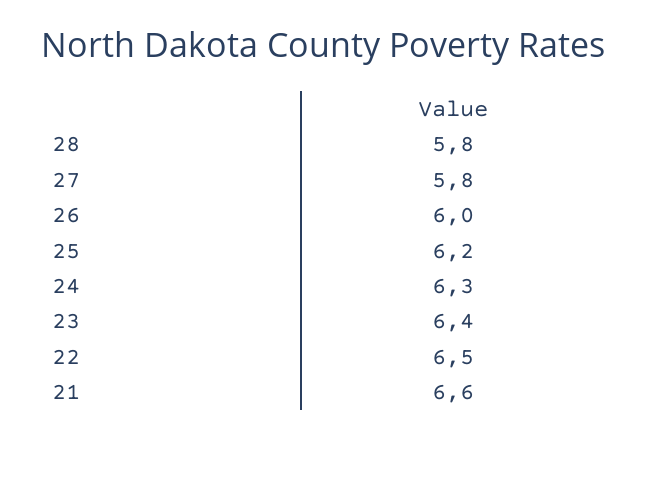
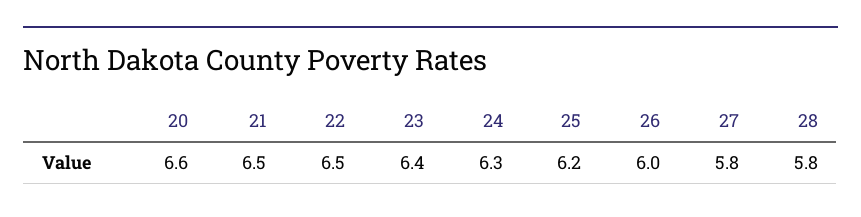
21: 6.6 -> 6.5
20: none -> 6.6

